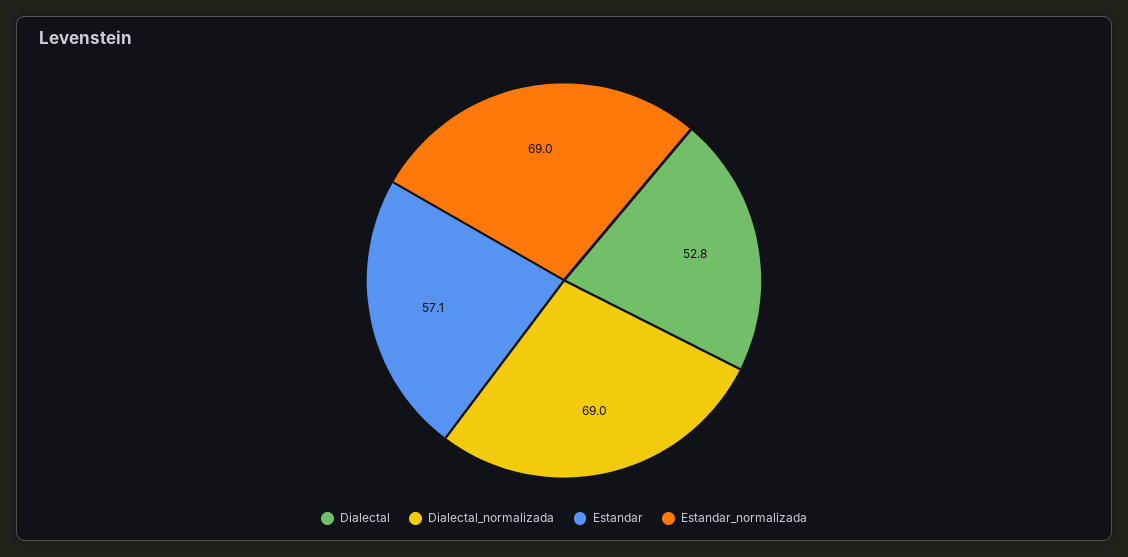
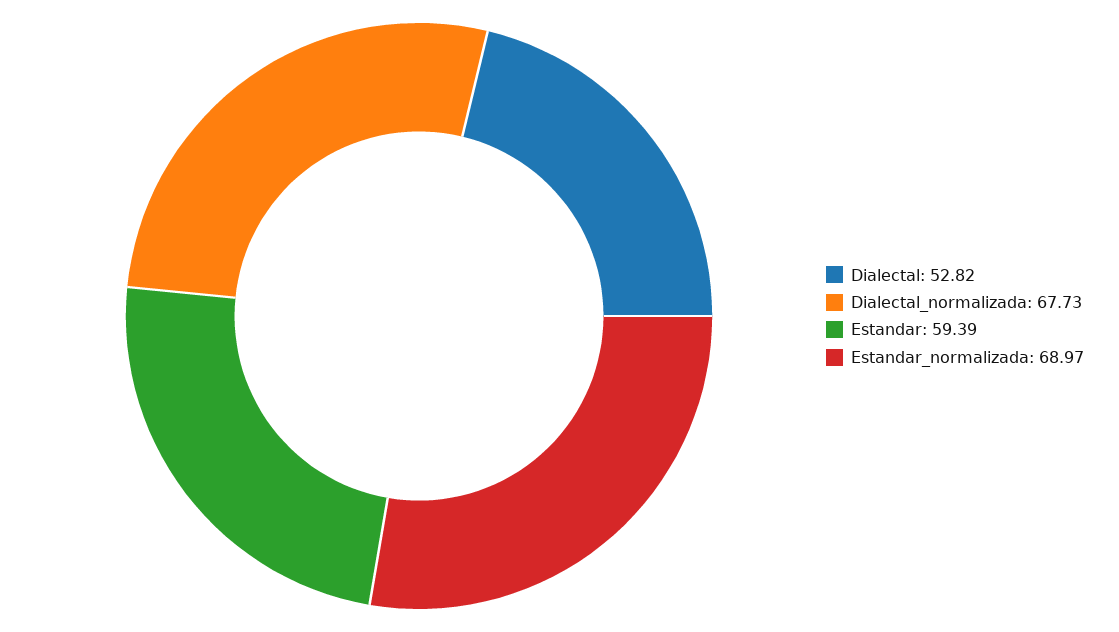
Dialectal_normalizada: 69 -> 67.73
Estandar: 57.1 -> 59.39

